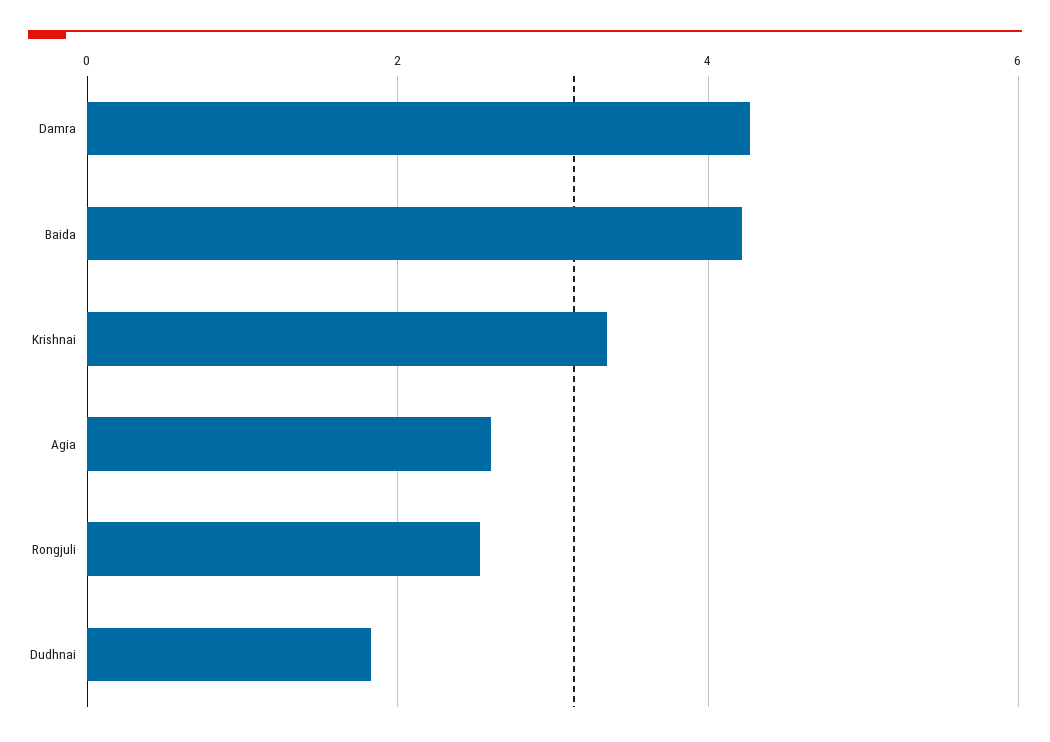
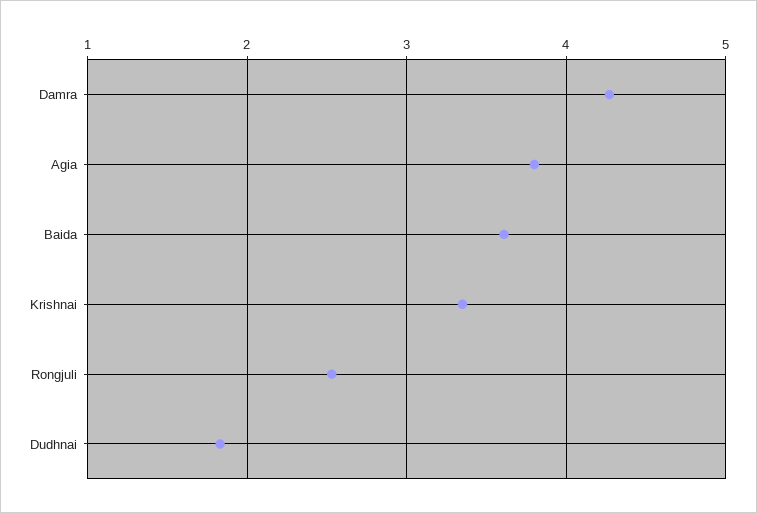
Baida: 4.2 -> 3.6
Agia: 2.6 -> 3.8

